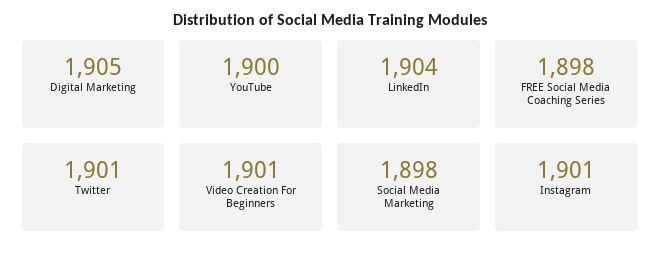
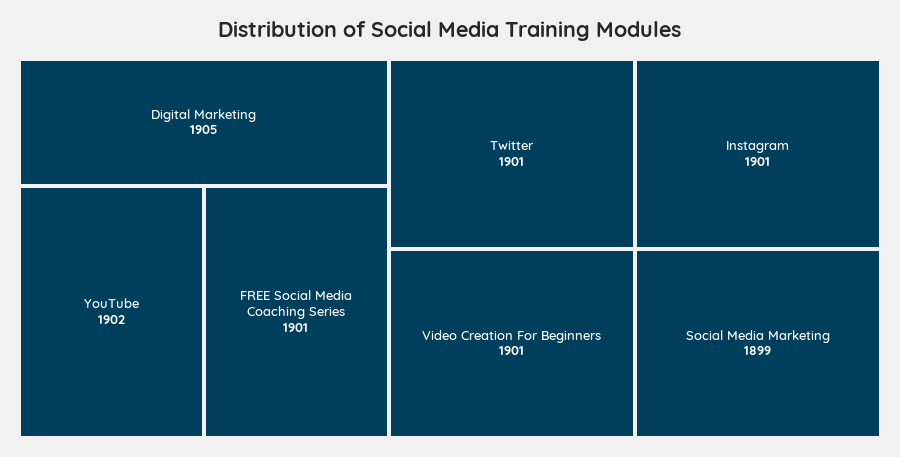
YouTube: 1900 -> 1902
LinkedIn: 1904 -> none
FREE Social Media Coaching Series: 1898 -> 1901
Social Media Marketing: 1898 -> 1899

